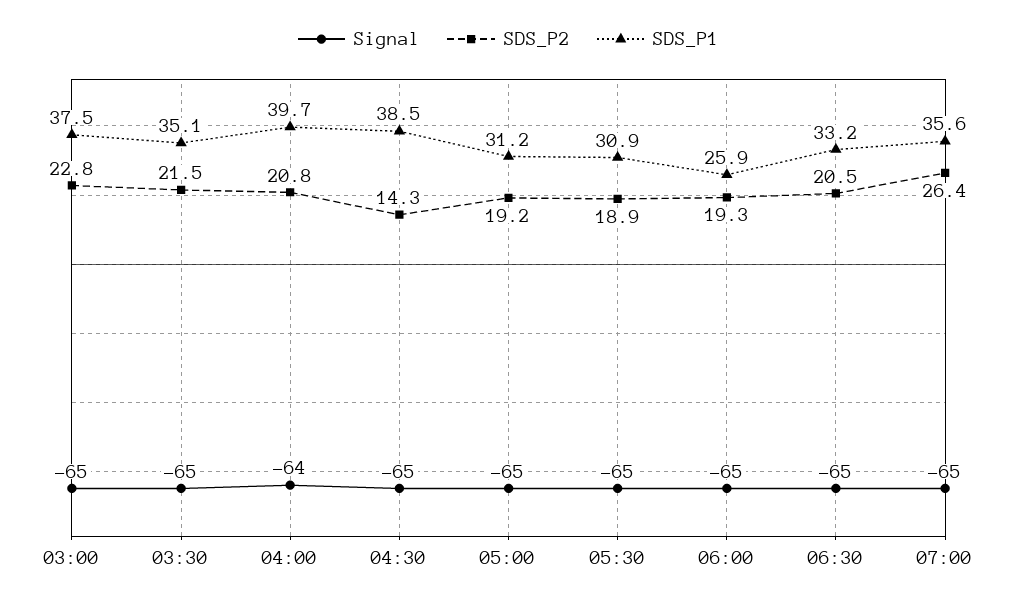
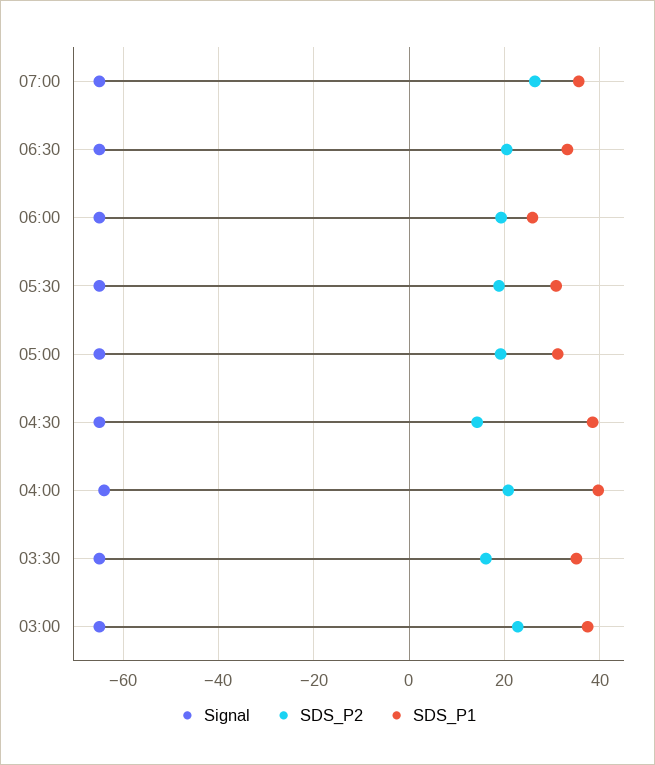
SDS_P2, 03:30: 21.5 -> 16

